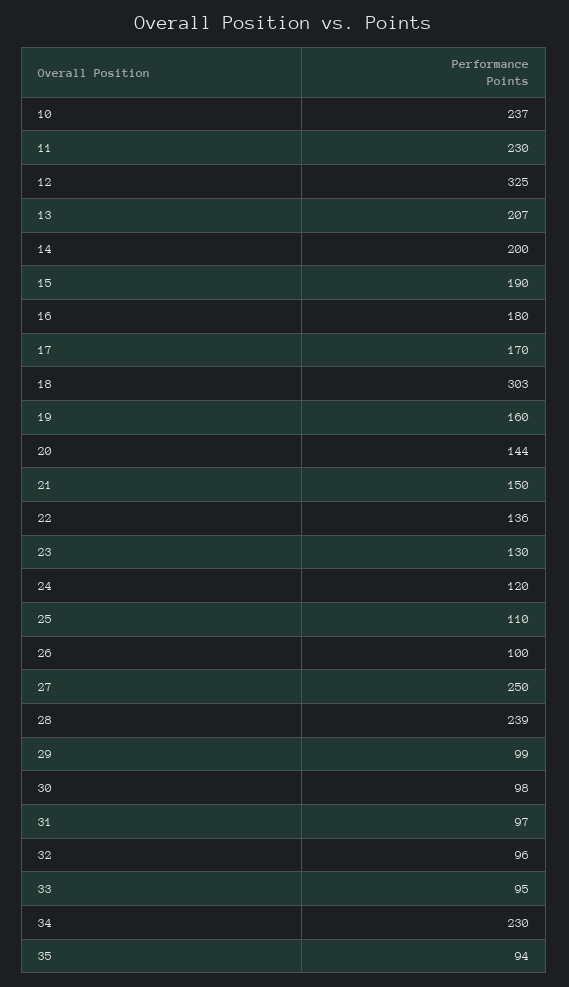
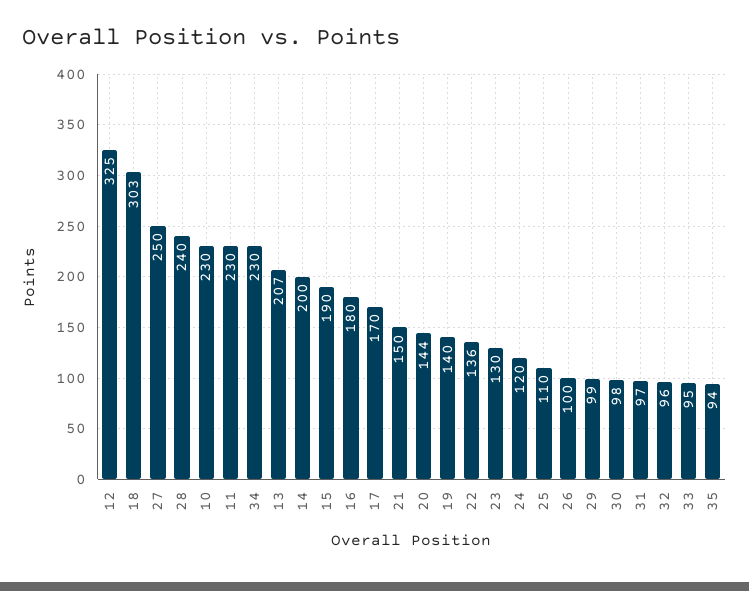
10: 237 -> 230
19: 160 -> 140
28: 239 -> 240

